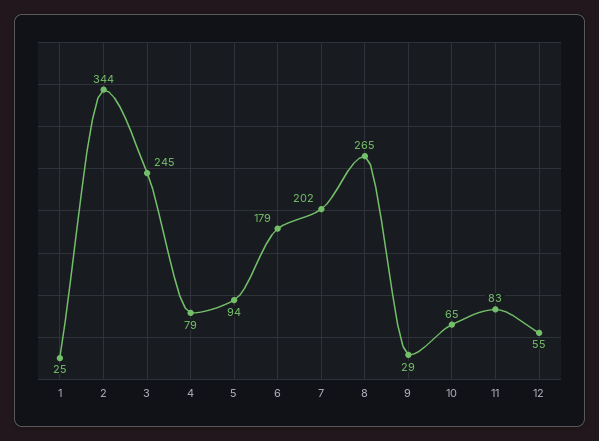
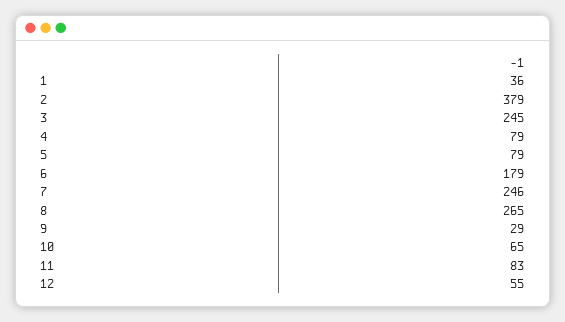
1: 25 -> 36
2: 344 -> 379
5: 94 -> 79
7: 202 -> 246

